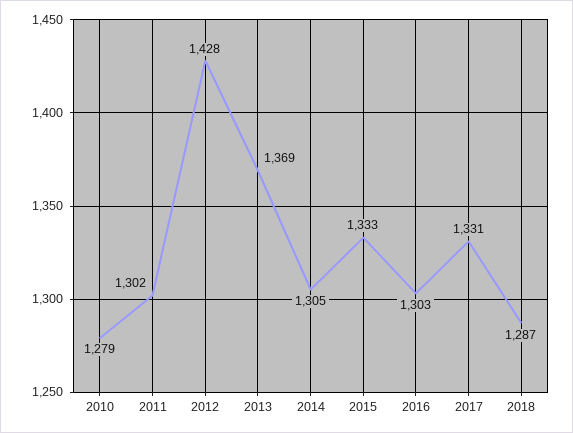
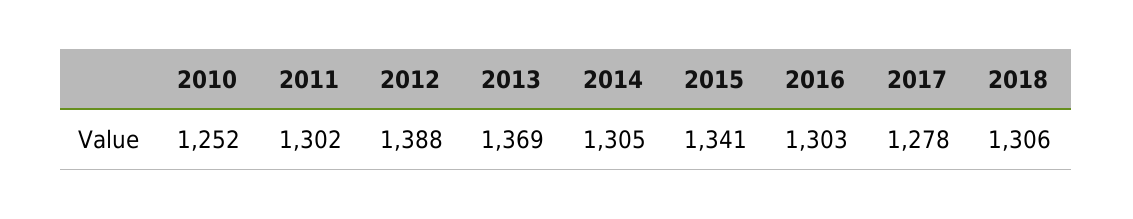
2010: 1279 -> 1252
2012: 1428 -> 1388
2015: 1333 -> 1341
2017: 1331 -> 1278
2018: 1287 -> 1306

